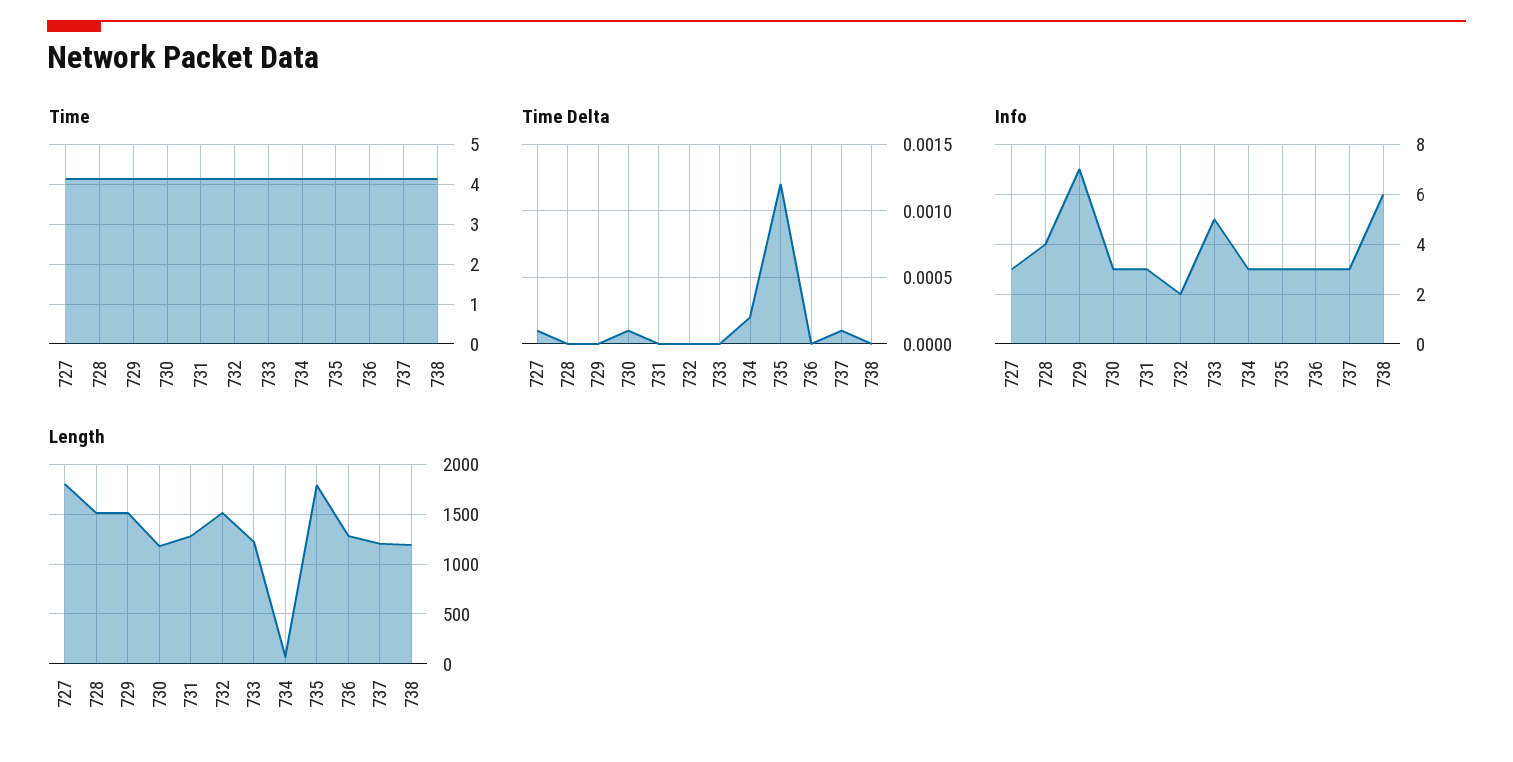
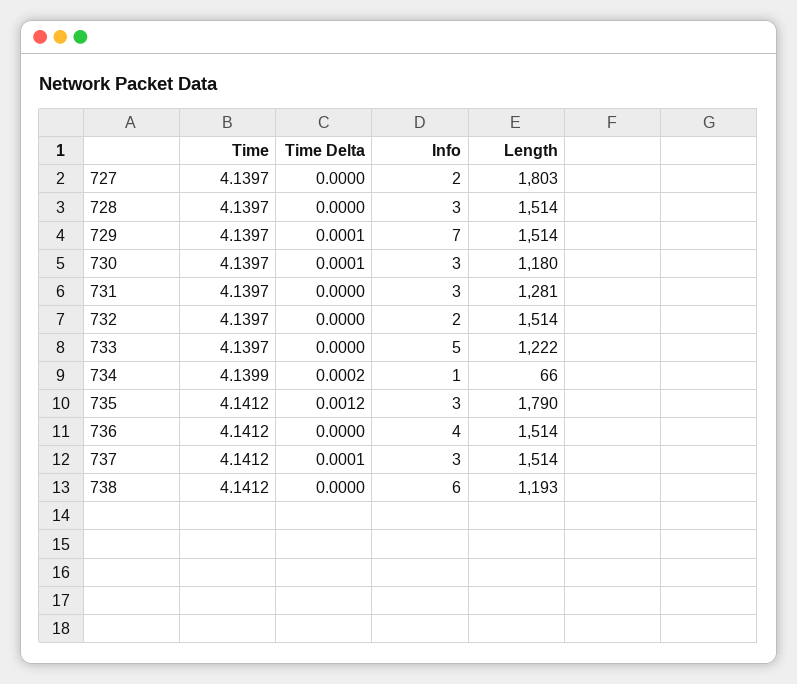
Time Delta, 727: 0.0001 -> 0
Time Delta, 729: 0 -> 0.0001
Info, 727: 3 -> 2
Info, 728: 4 -> 3
Info, 734: 3 -> 1
Info, 736: 3 -> 4
Length, 736: 1300 -> 1514
Length, 737: 1200 -> 1514

